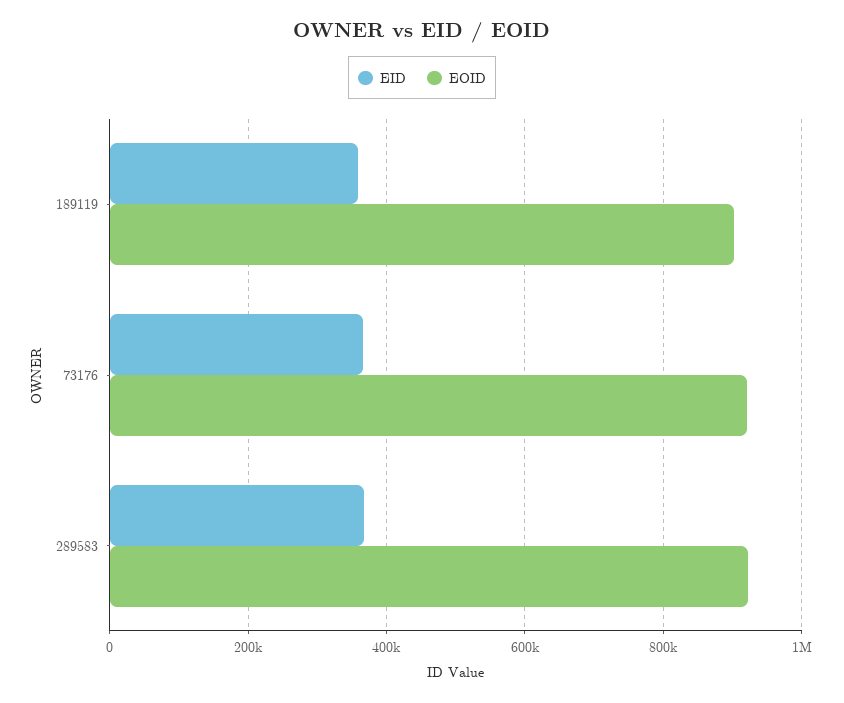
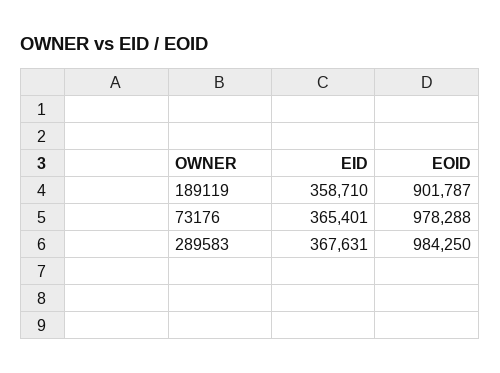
EOID, 73176: 920000 -> 978288
EOID, 289583: 920000 -> 984250

